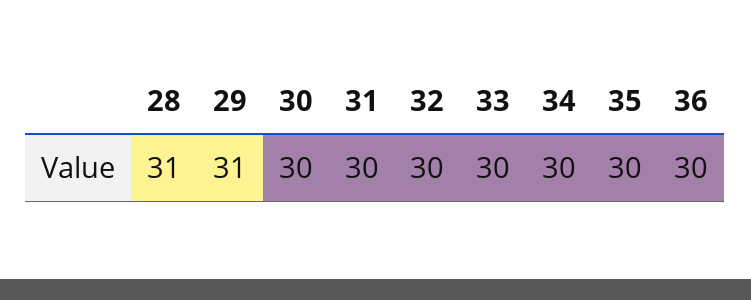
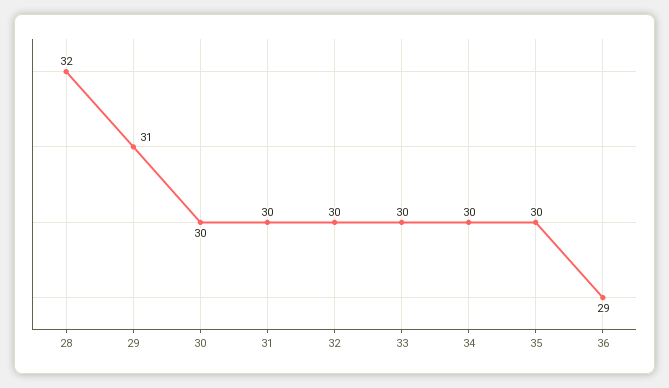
28: 31 -> 32
36: 30 -> 29

